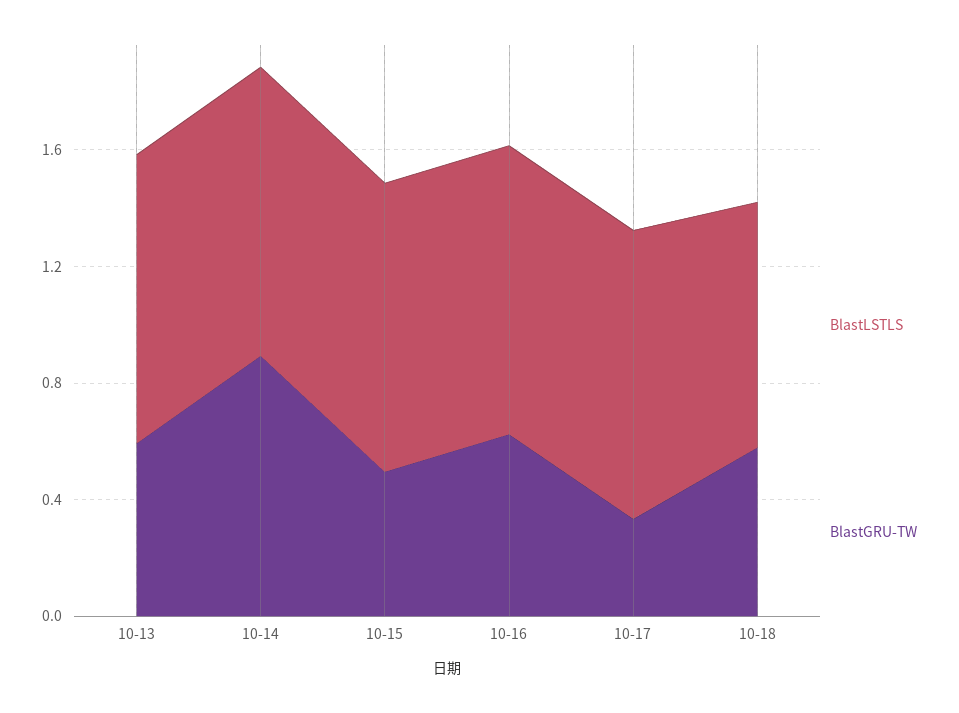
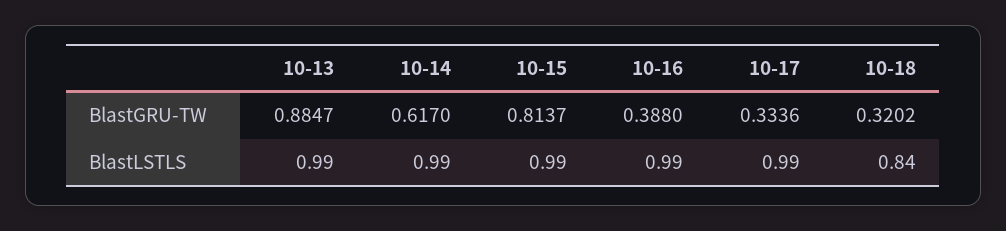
BlastGRU-TW, 10-13: 0.6 -> 0.8847
BlastGRU-TW, 10-14: 0.9 -> 0.617
BlastGRU-TW, 10-15: 0.5 -> 0.8137
BlastGRU-TW, 10-16: 0.6 -> 0.388
BlastGRU-TW, 10-18: 0.6 -> 0.3202

